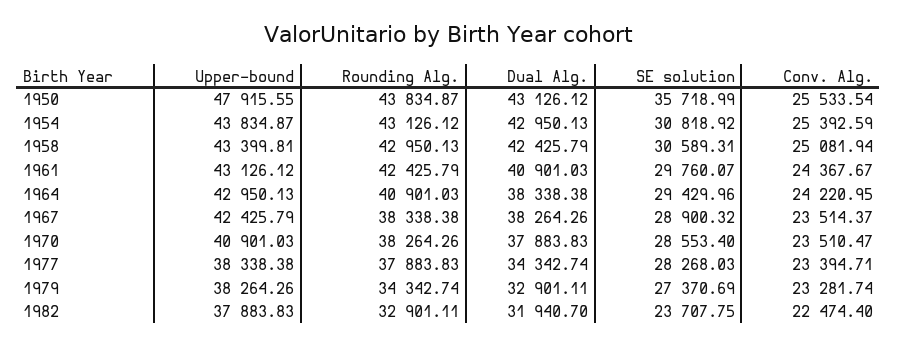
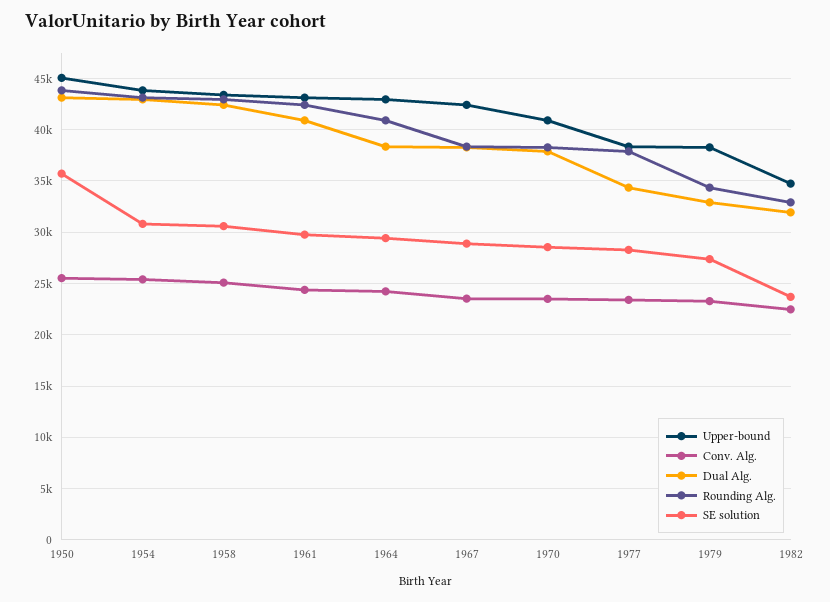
Upper-bound, 1950: 47915.55 -> 45000
Upper-bound, 1982: 37883.83 -> 35000

